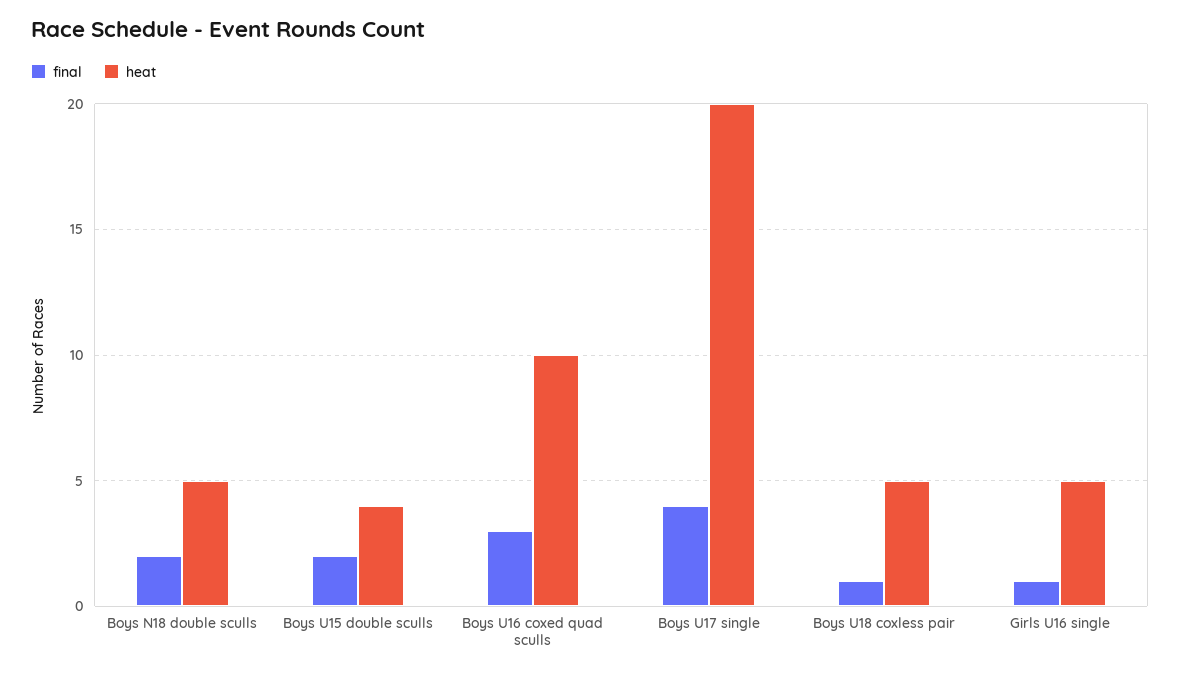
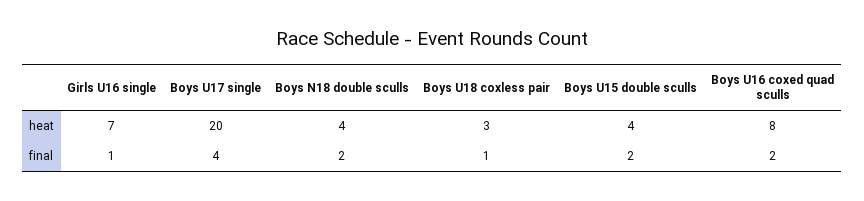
heat, Boys N18 double sculls: 5 -> 4
final, Boys U16 coxed quad sculls: 3 -> 2
heat, Boys U16 coxed quad sculls: 10 -> 8
heat, Boys U18 coxless pair: 5 -> 3
heat, Girls U16 single: 5 -> 7

